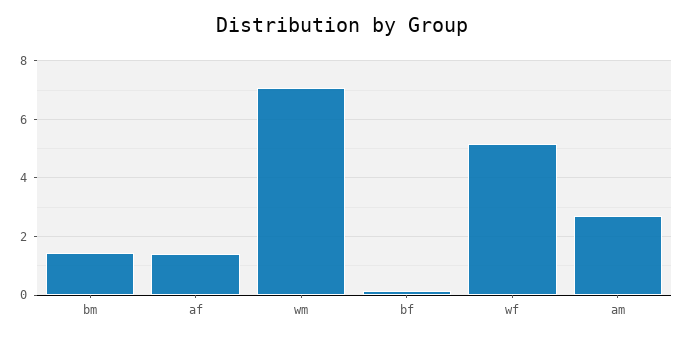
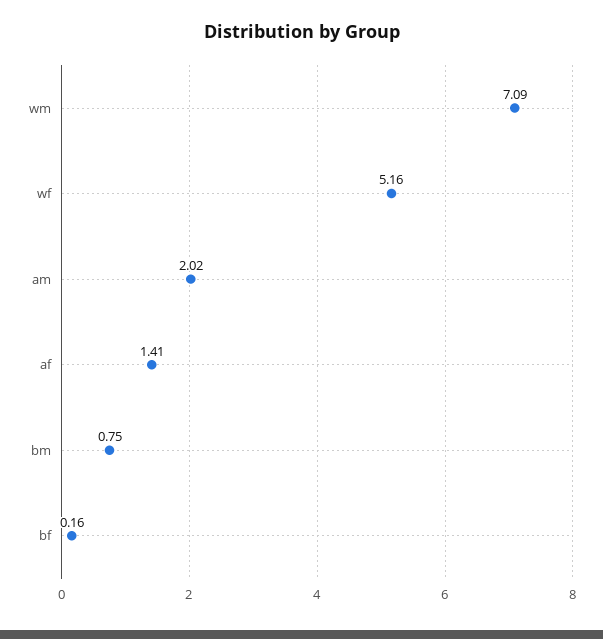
bm: 1.5 -> 0.75
am: 2.75 -> 2.02

